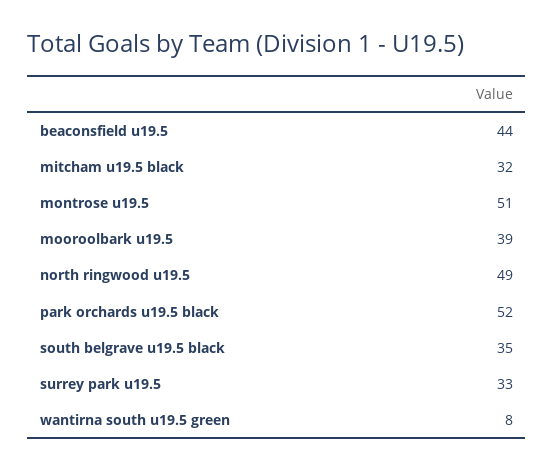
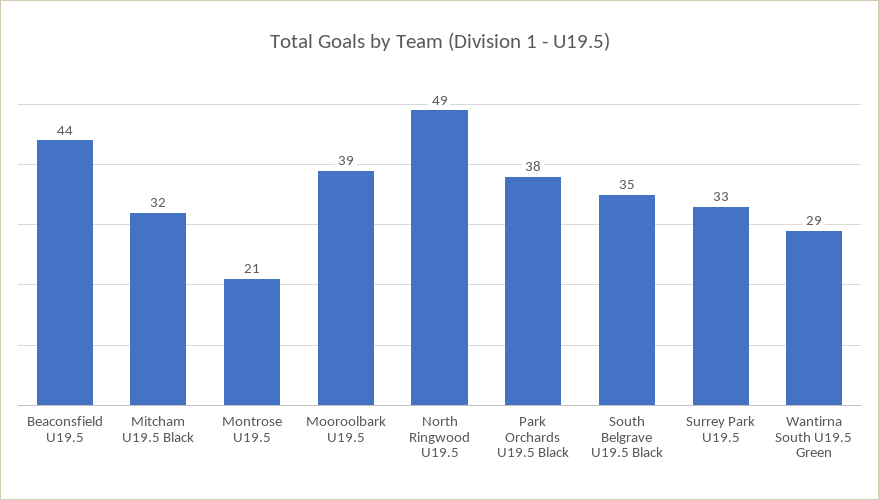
montrose u19.5: 51 -> 21
park orchards u19.5 black: 52 -> 38
wantirna south u19.5 green: 8 -> 29

